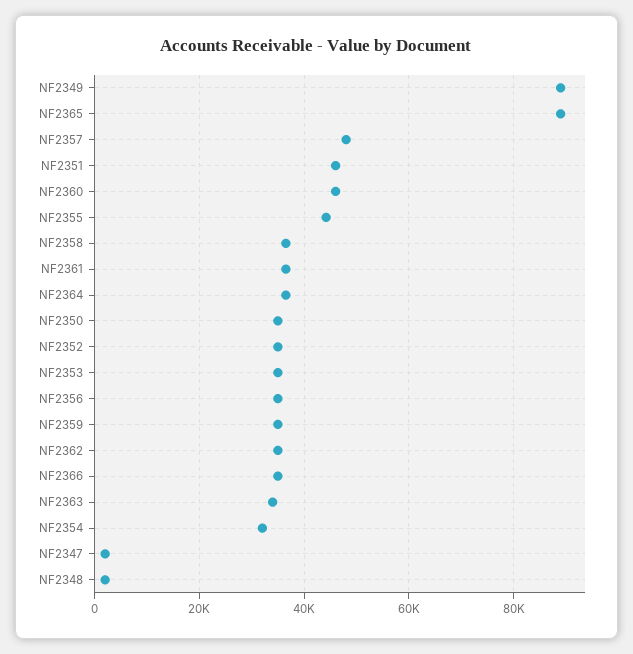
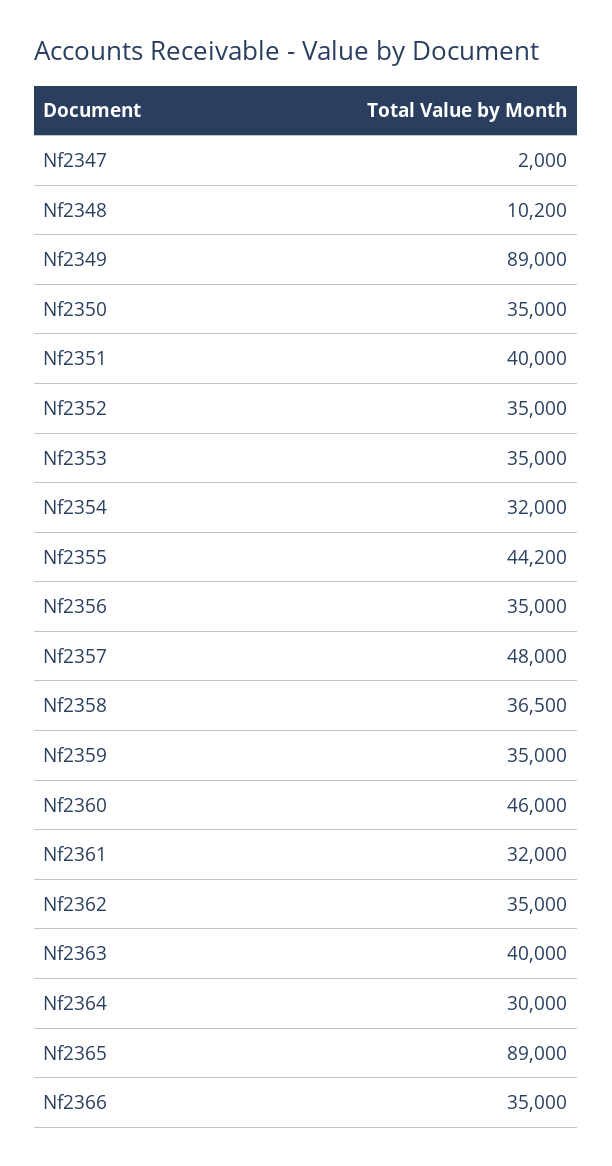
NF2351: 46000 -> 40000
NF2361: 36000 -> 32000
NF2364: 36000 -> 30000
NF2363: 34000 -> 40000
NF2348: 2000 -> 10200

